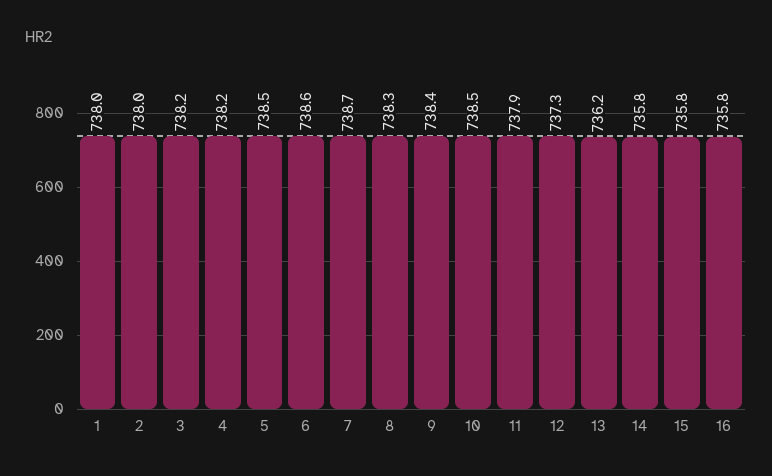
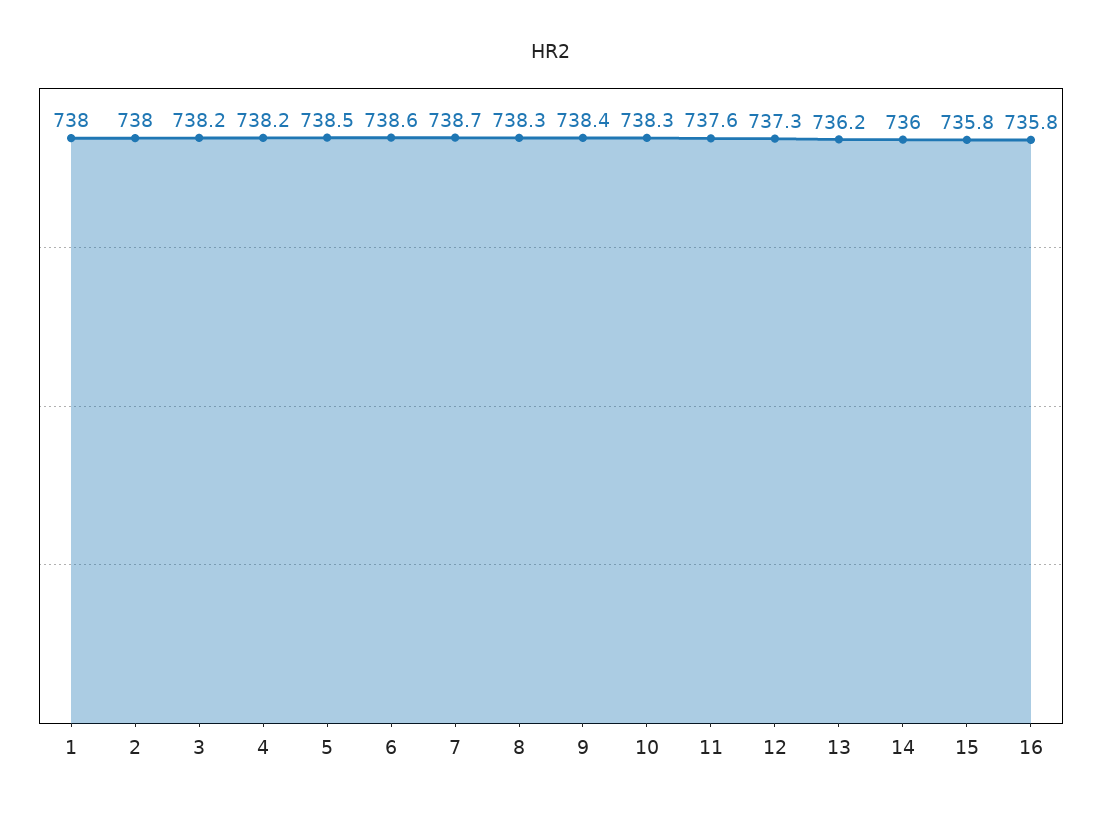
10: 738.5 -> 738.3
11: 737.9 -> 737.6
14: 735.8 -> 736

